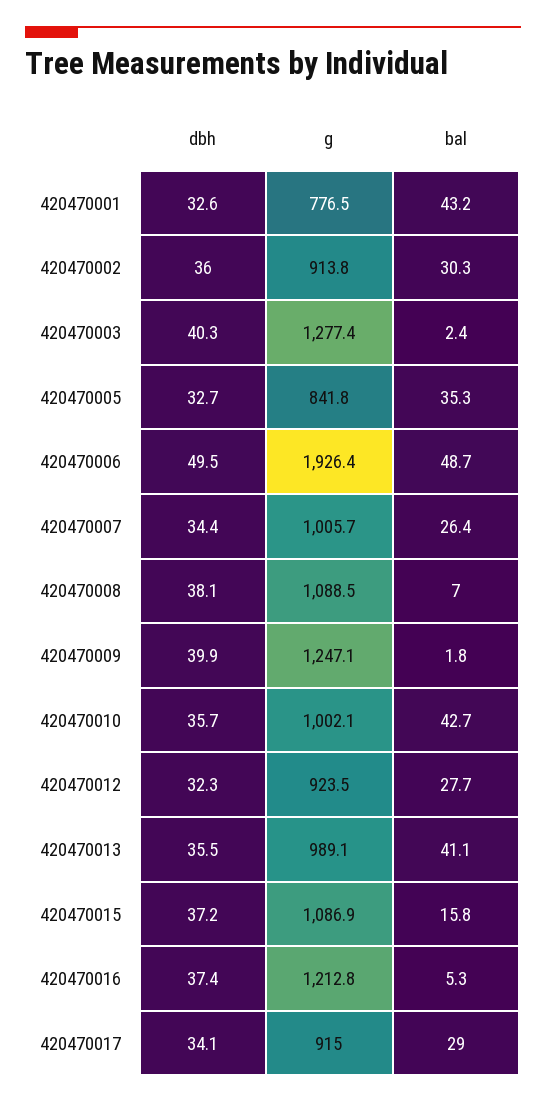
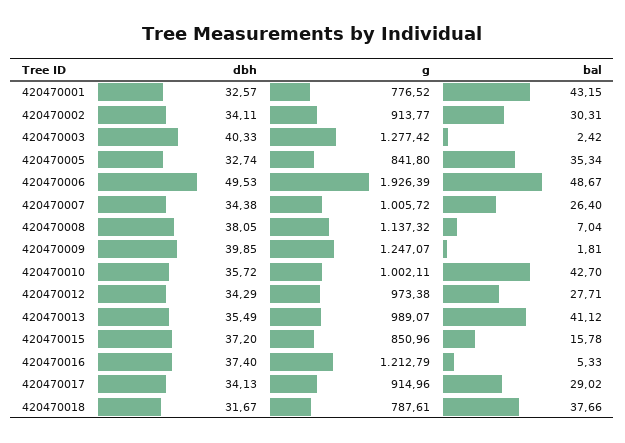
dbh, 420470002: 36 -> 34.11
g, 420470008: 1088.5 -> 1137.32
dbh, 420470012: 32.3 -> 34.29
g, 420470012: 923.5 -> 973.38
g, 420470015: 1086.9 -> 850.96
dbh, 420470018: none -> 31.67
g, 420470018: none -> 787.61
bal, 420470018: none -> 37.66

